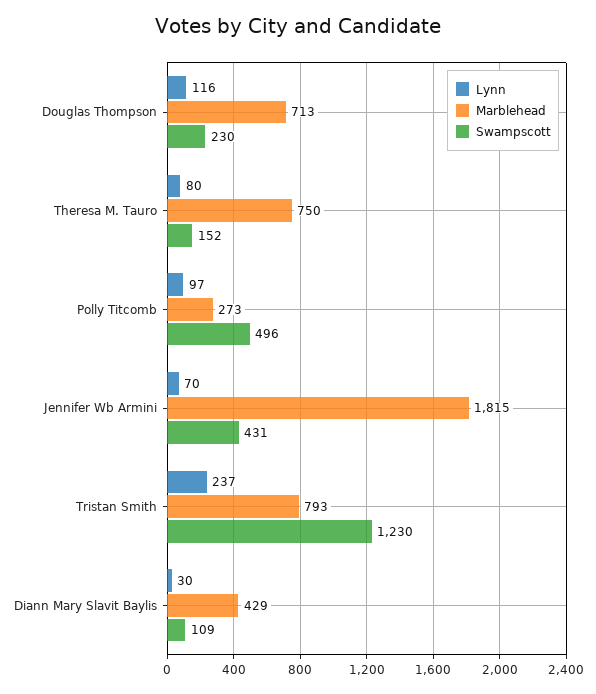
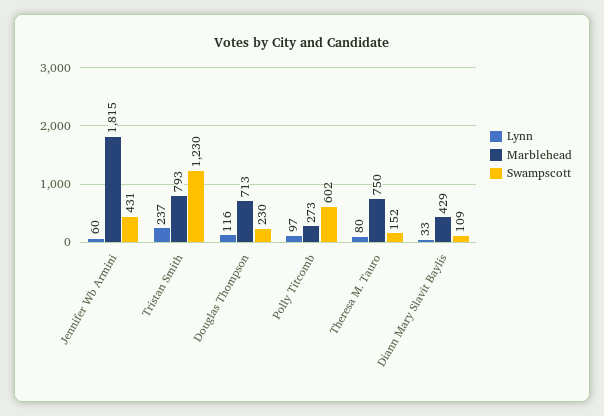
Swampscott, Polly Titcomb: 496 -> 602
Lynn, Jennifer Wb Armini: 70 -> 60
Lynn, Diann Mary Slavit Baylis: 30 -> 33

